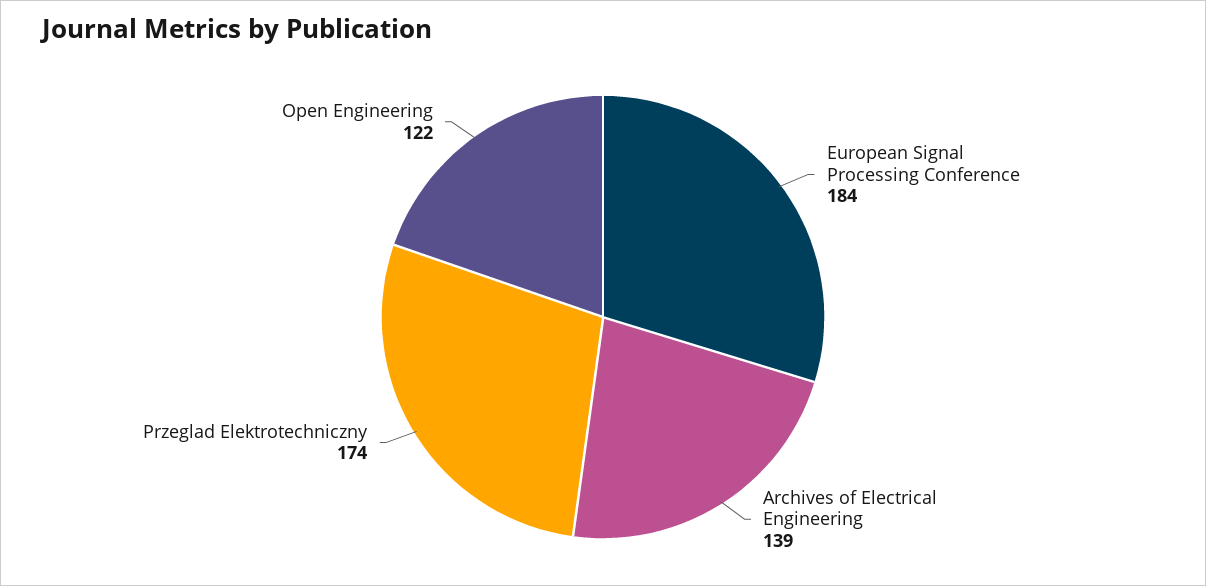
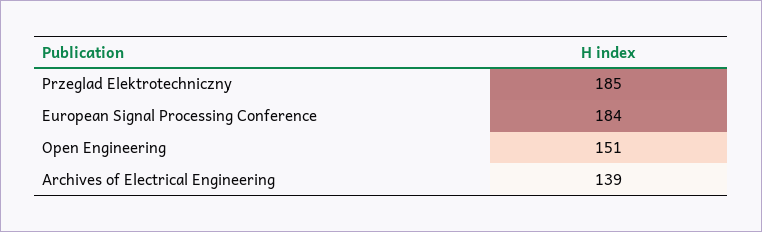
Przeglad Elektrotechniczny: 174 -> 185
Open Engineering: 122 -> 151

